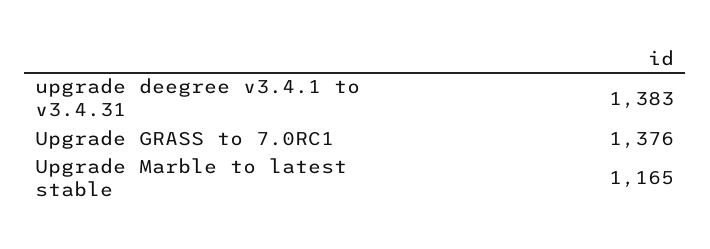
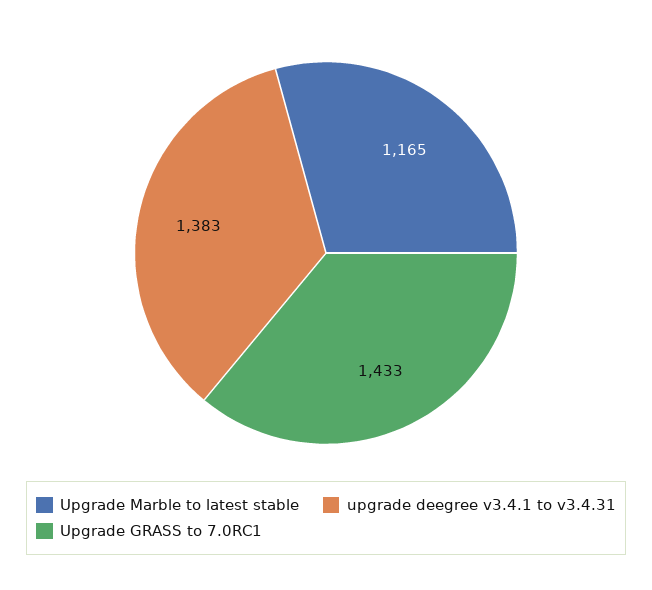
Upgrade GRASS to 7.0RC1: 1376 -> 1433

